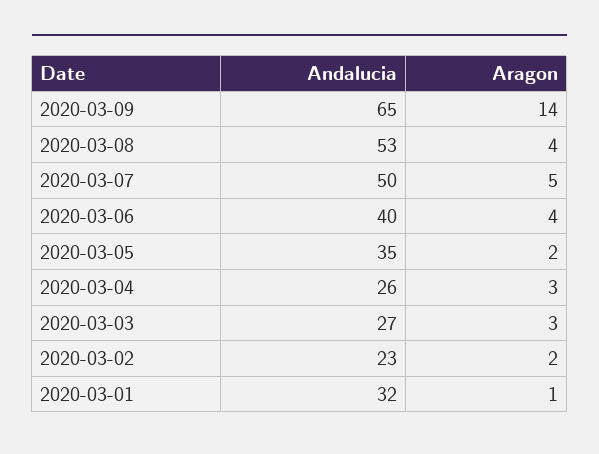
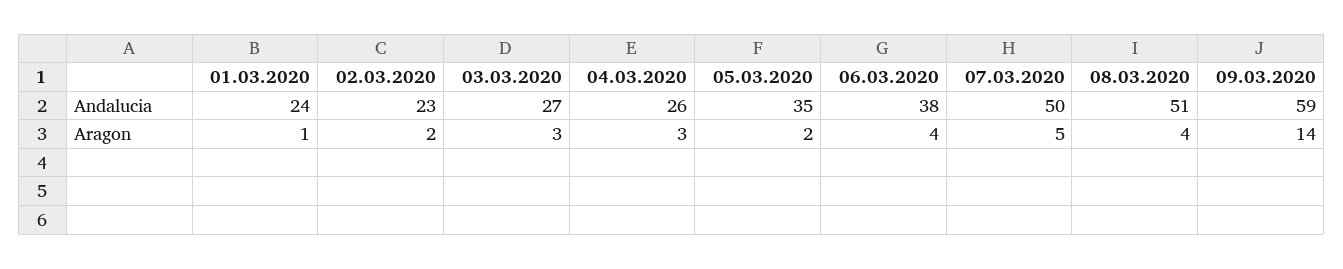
Andalucia, 2020-03-09: 65 -> 59
Andalucia, 2020-03-08: 53 -> 51
Andalucia, 2020-03-06: 40 -> 38
Andalucia, 2020-03-01: 32 -> 24

